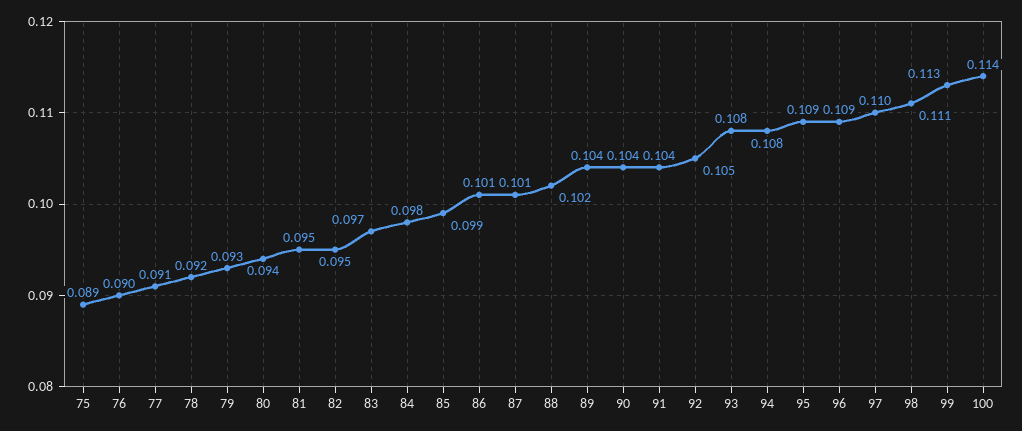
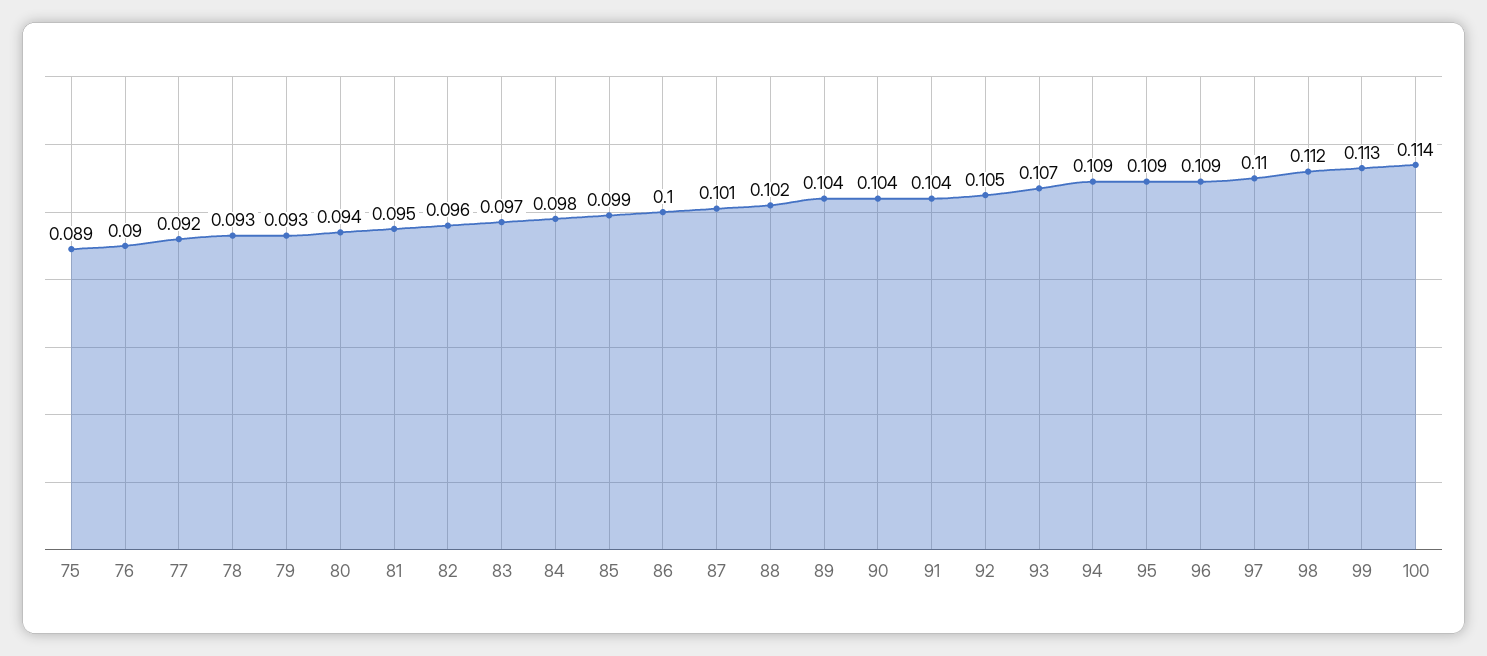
77: 0.091 -> 0.092
78: 0.092 -> 0.093
82: 0.095 -> 0.096
86: 0.101 -> 0.1
93: 0.108 -> 0.107
94: 0.108 -> 0.109
98: 0.111 -> 0.112

